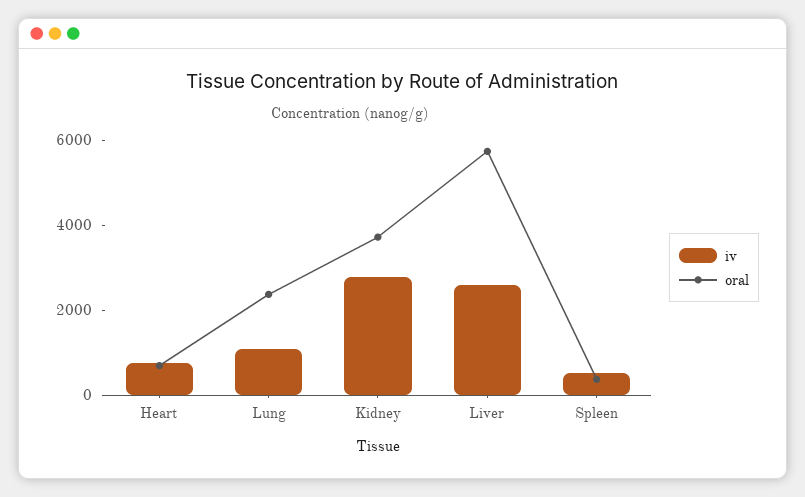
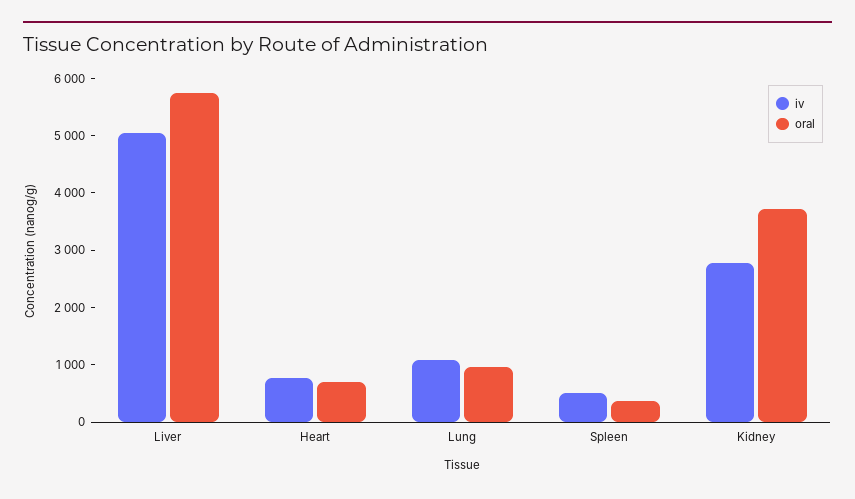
oral, Lung: 2500 -> 1000
iv, Liver: 2500 -> 5000

